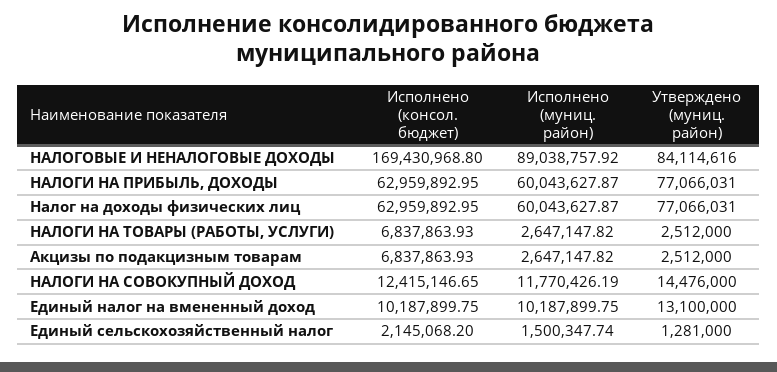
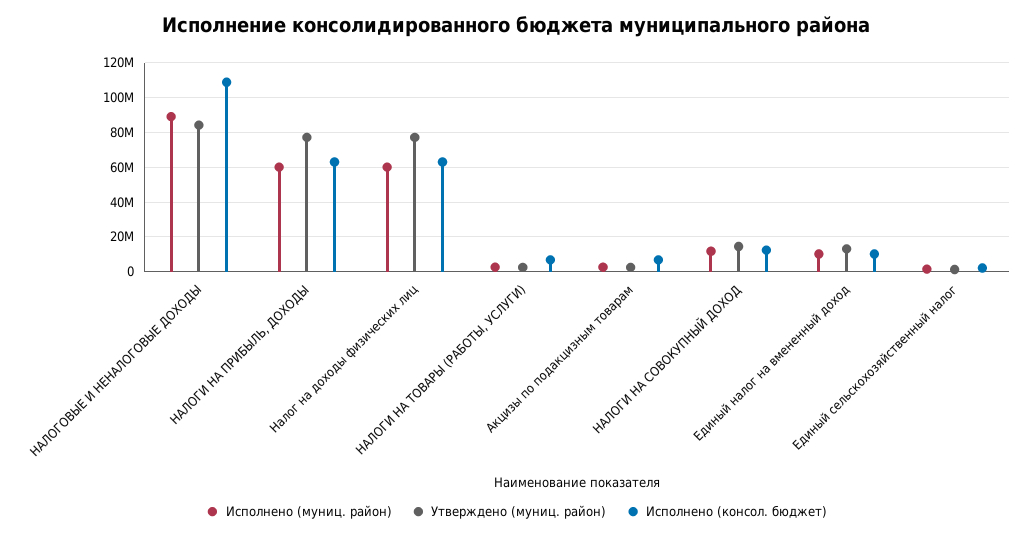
Исполнено (консол. бюджет), НАЛОГОВЫЕ И НЕНАЛОГОВЫЕ ДОХОДЫ: 169430968.8 -> 110000000

